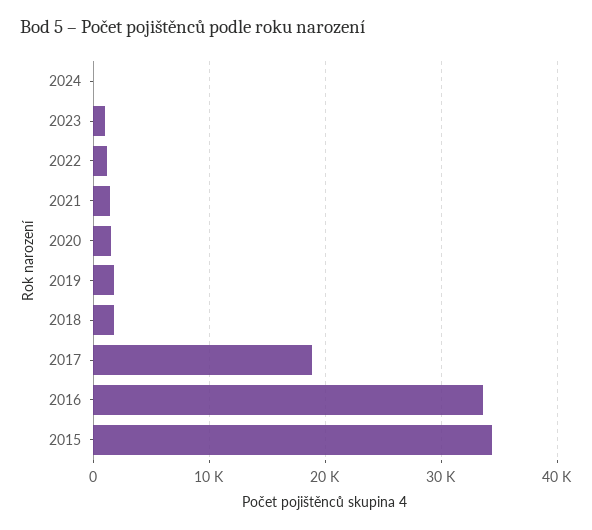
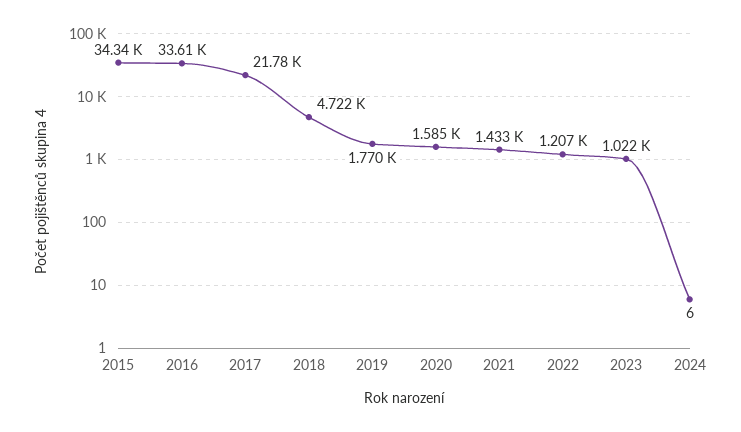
2018: 2000 -> 4722
2017: 19000 -> 21780

